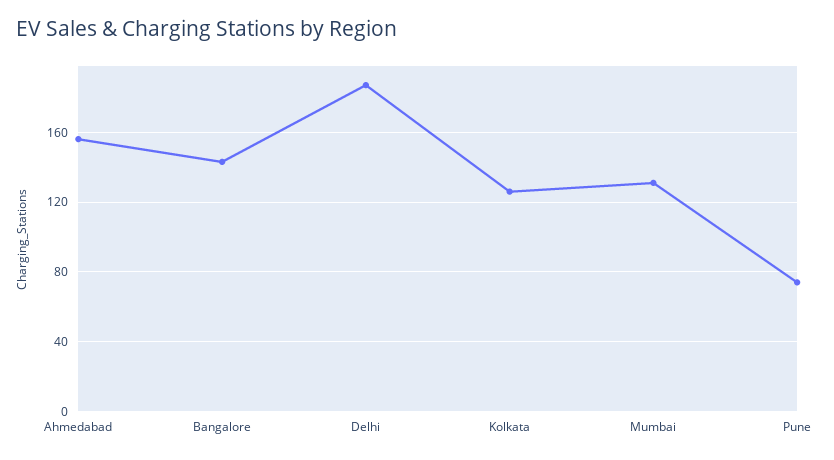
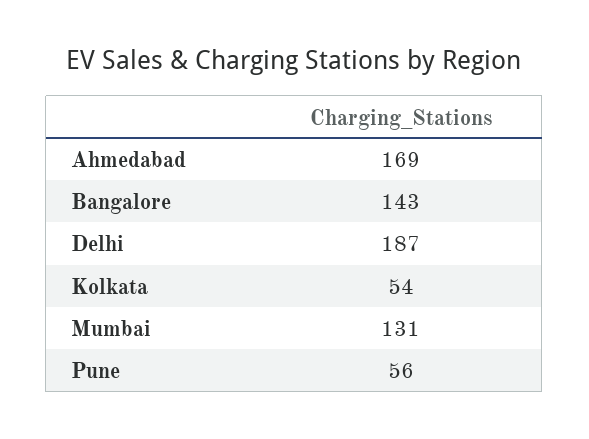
Ahmedabad: 155 -> 169
Kolkata: 125 -> 54
Pune: 75 -> 56

